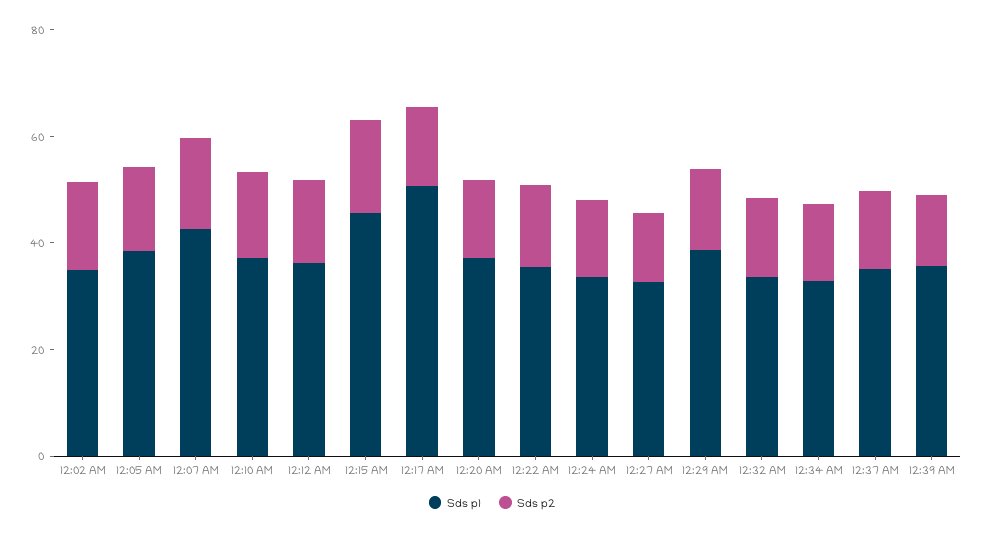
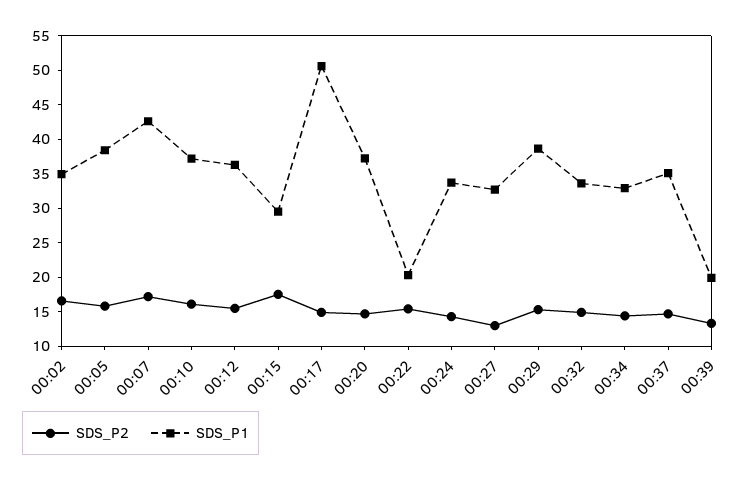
Sds p1, 12:15 AM: 45 -> 30
Sds p1, 12:22 AM: 35 -> 20
Sds p1, 12:39 AM: 35 -> 20

